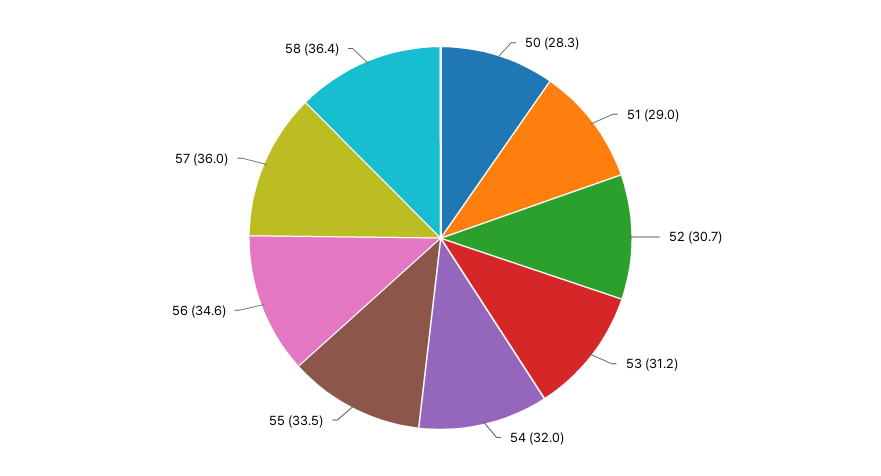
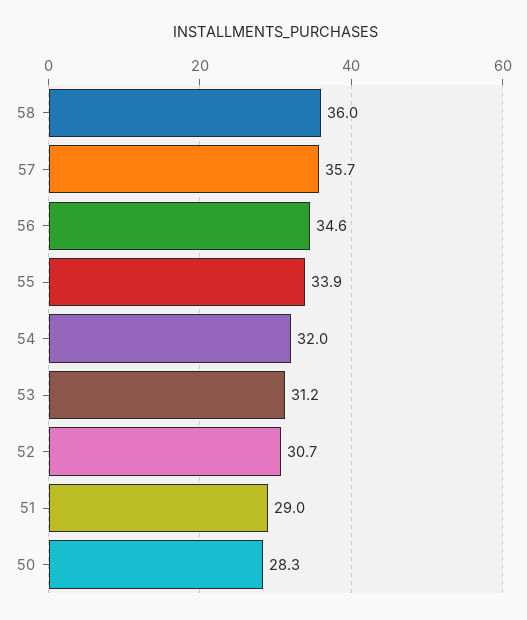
55: 33.5 -> 33.9
57: 36 -> 35.7
58: 36.4 -> 36

